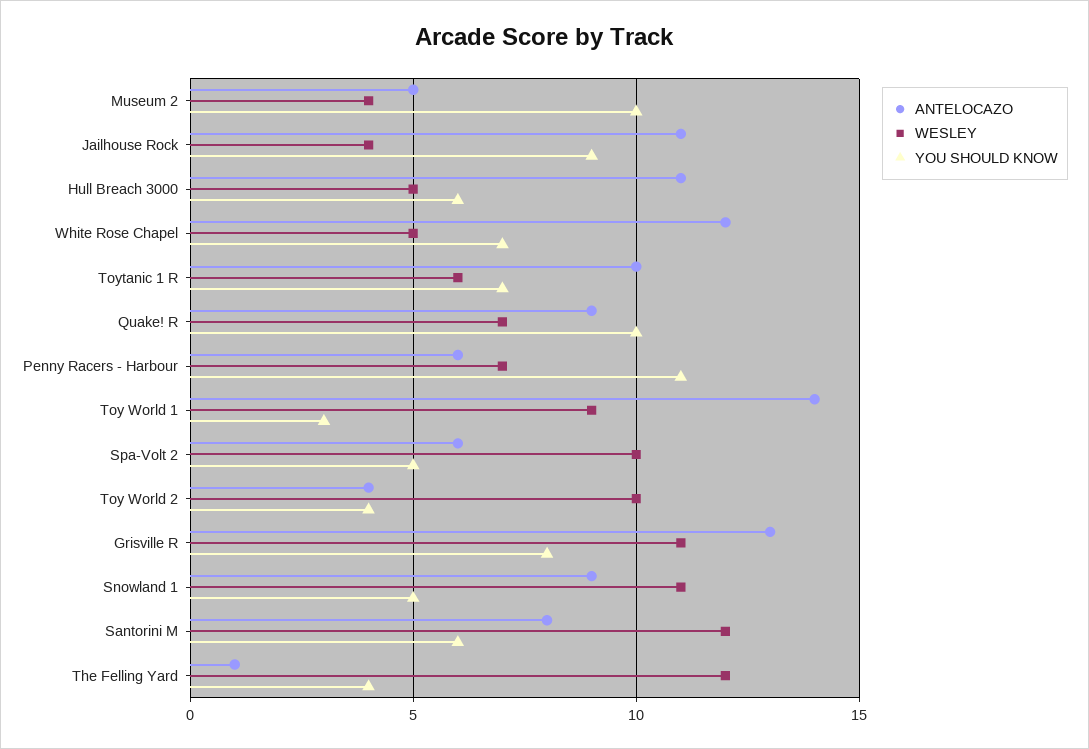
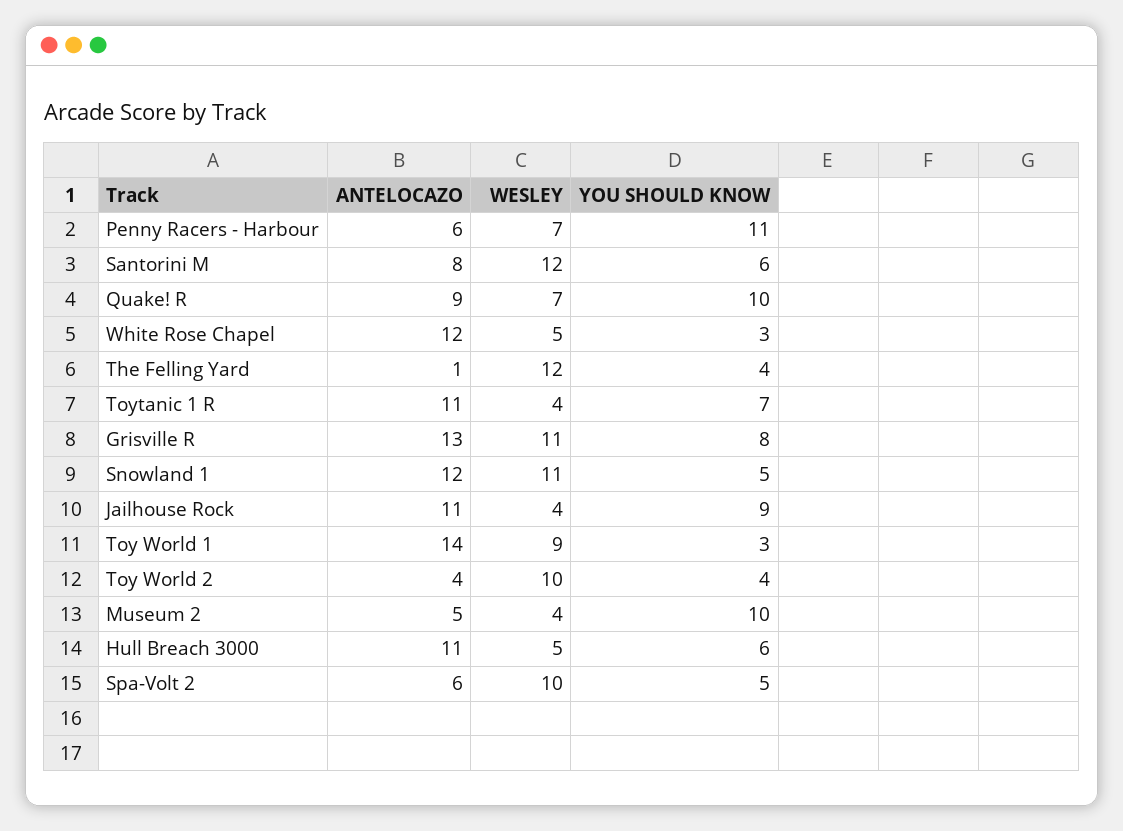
YOU SHOULD KNOW, White Rose Chapel: 7 -> 3
ANTELOCAZO, Toytanic 1 R: 10 -> 11
WESLEY, Toytanic 1 R: 6 -> 4
ANTELOCAZO, Snowland 1: 9 -> 12

